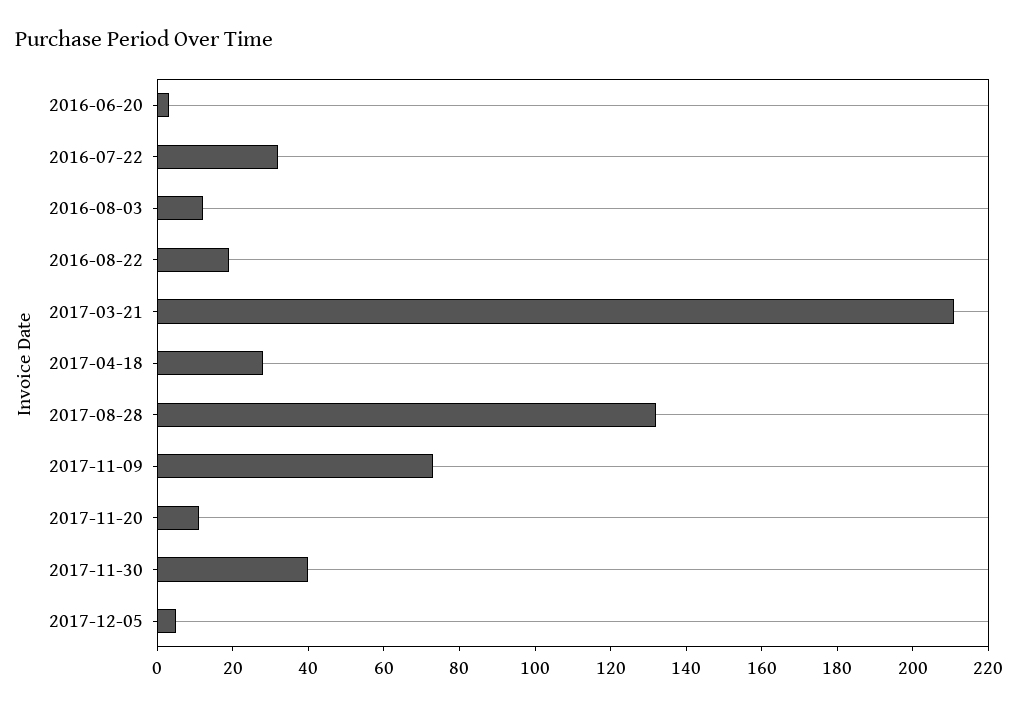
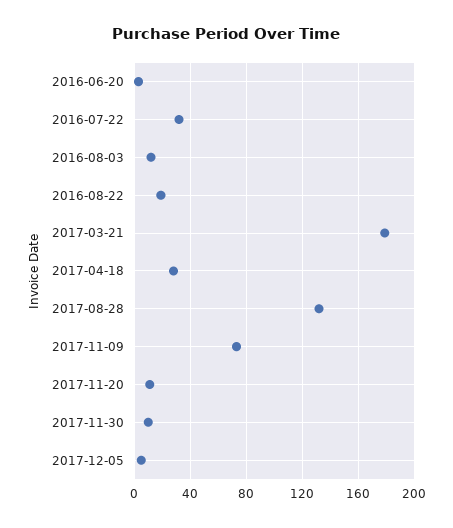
2017-03-21: 210 -> 180
2017-11-30: 40 -> 10

